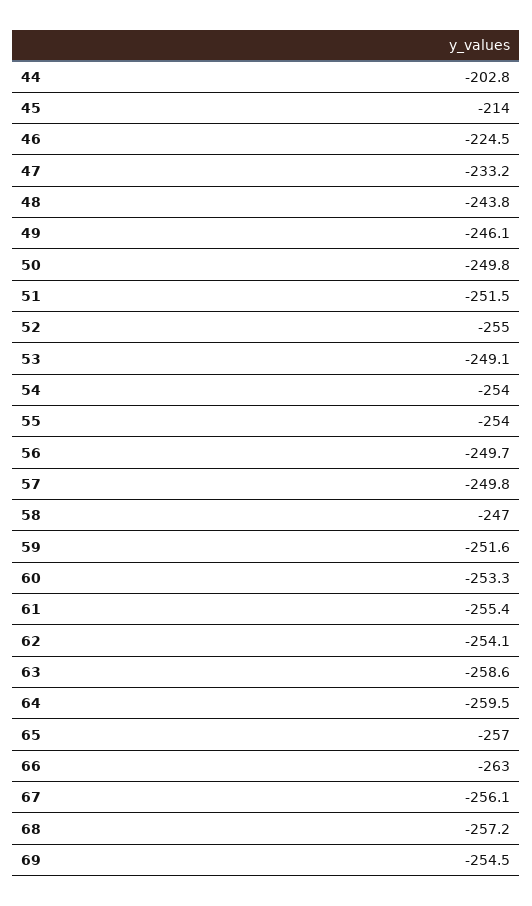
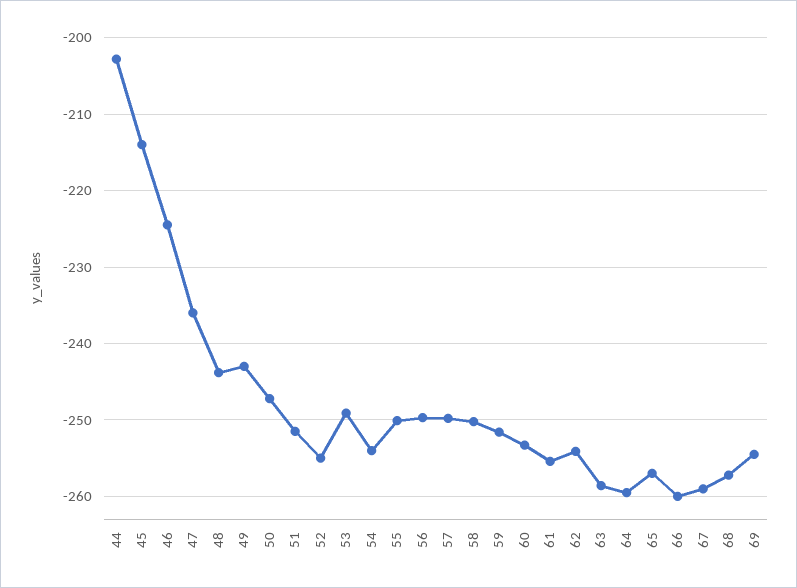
47: -233.2 -> -236
49: -246.1 -> -243
50: -249.8 -> -247
55: -254 -> -250
58: -247 -> -250
66: -263 -> -260
67: -256.1 -> -259

